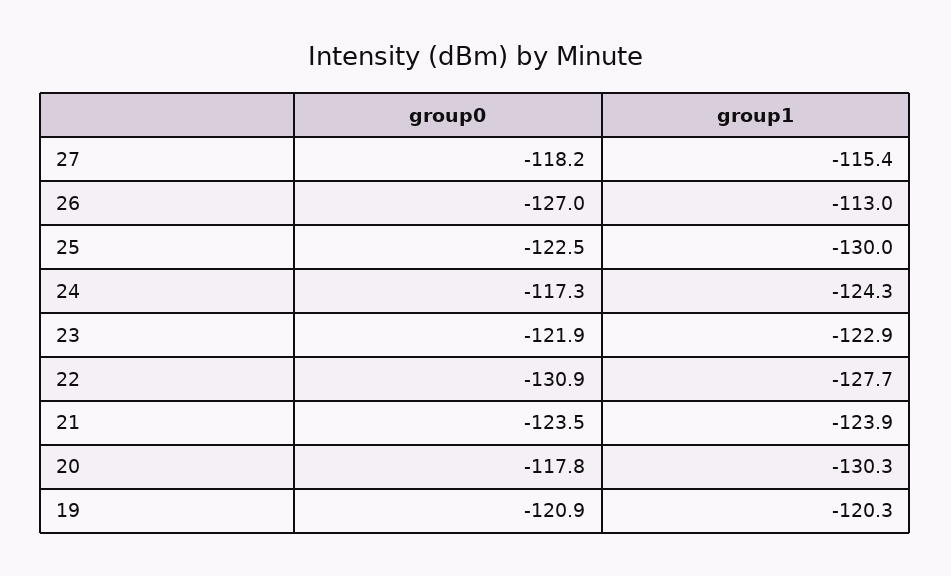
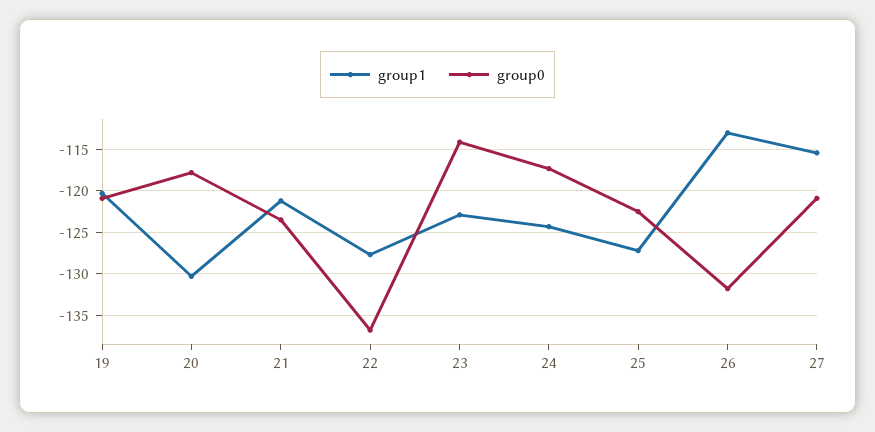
group0, 27: -118.2 -> -121
group0, 26: -127 -> -132
group1, 25: -130 -> -127
group0, 23: -121.9 -> -114
group0, 22: -130.9 -> -137
group1, 21: -123.9 -> -121

